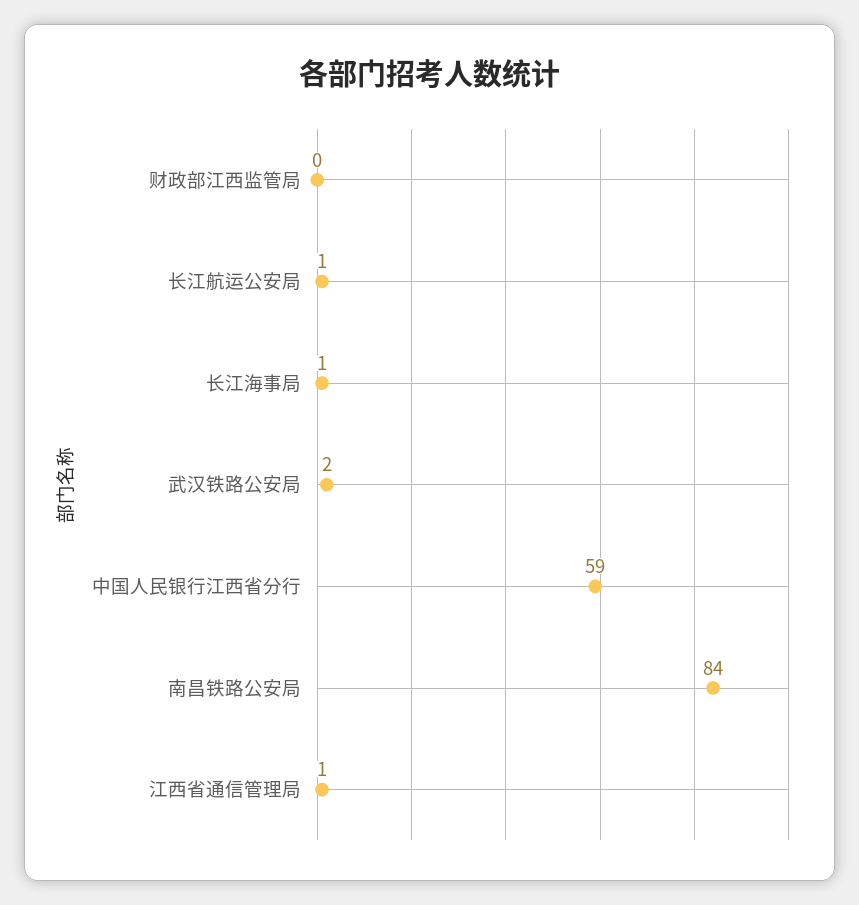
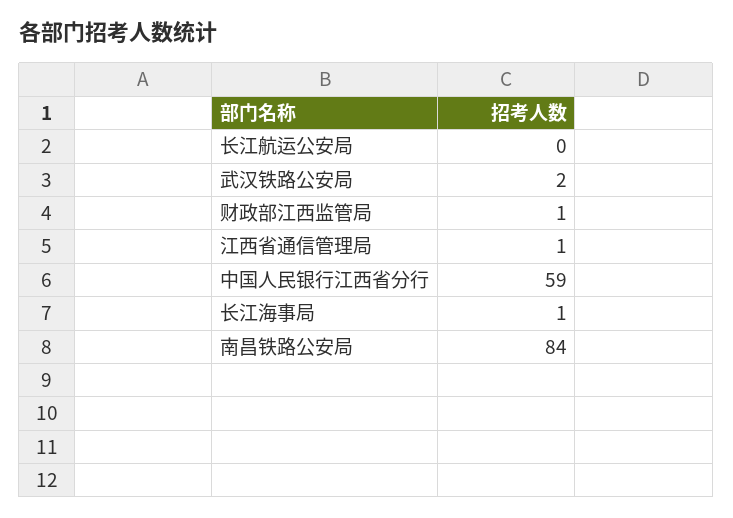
财政部江西监管局: 0 -> 1
长江航运公安局: 1 -> 0

